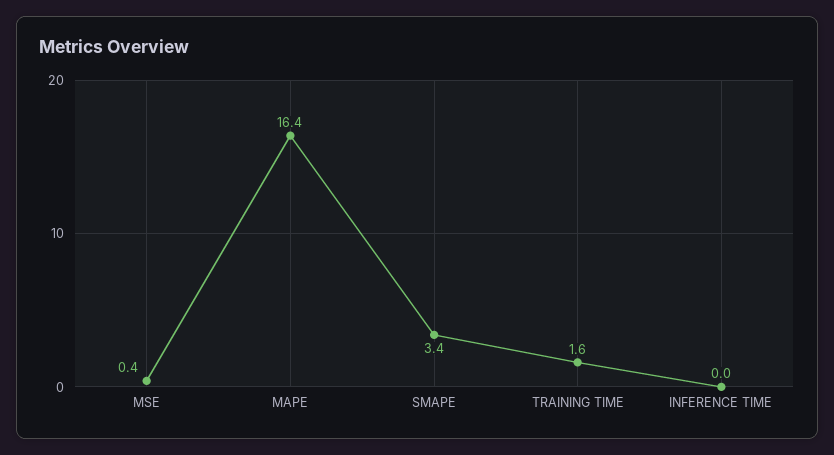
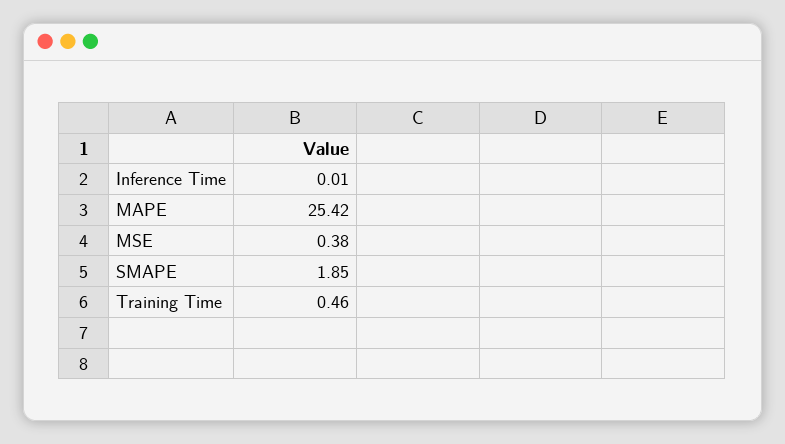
MAPE: 16.4 -> 25.42
SMAPE: 3.4 -> 1.85
TRAINING TIME: 1.6 -> 0.46

